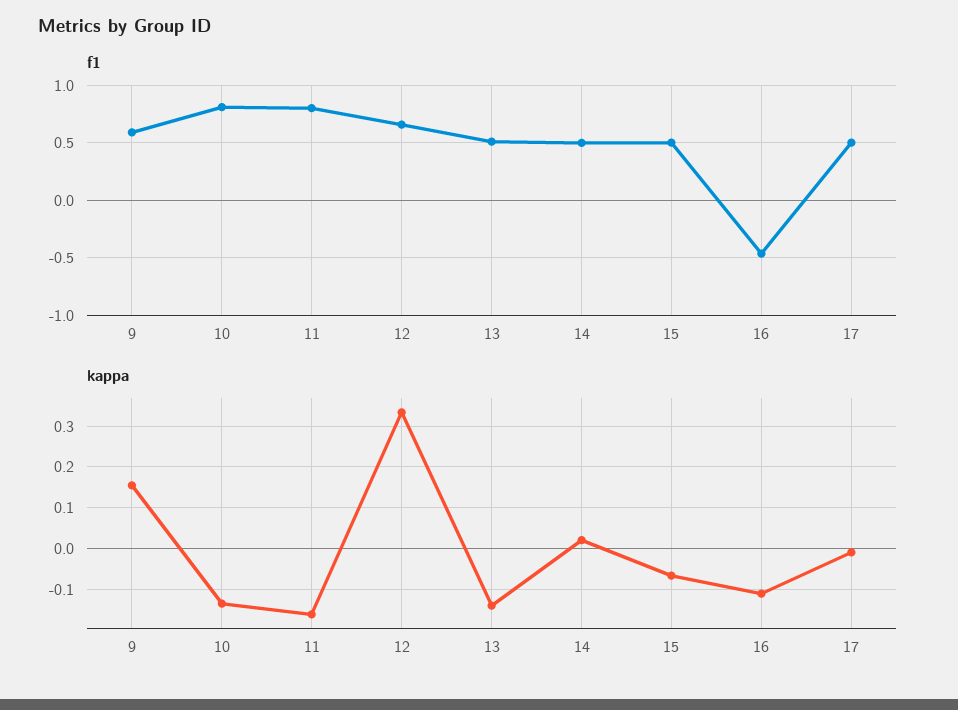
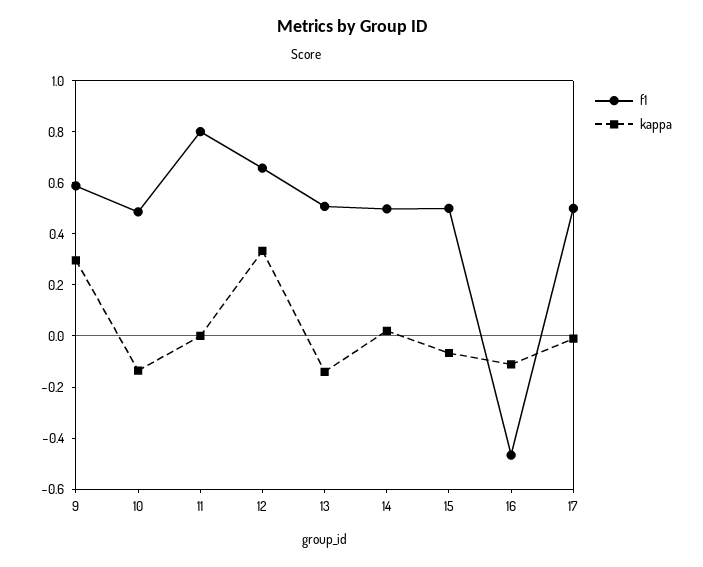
f1, 10: 0.8 -> 0.5
kappa, 9: 0.16 -> 0.3
kappa, 11: -0.16 -> 0

